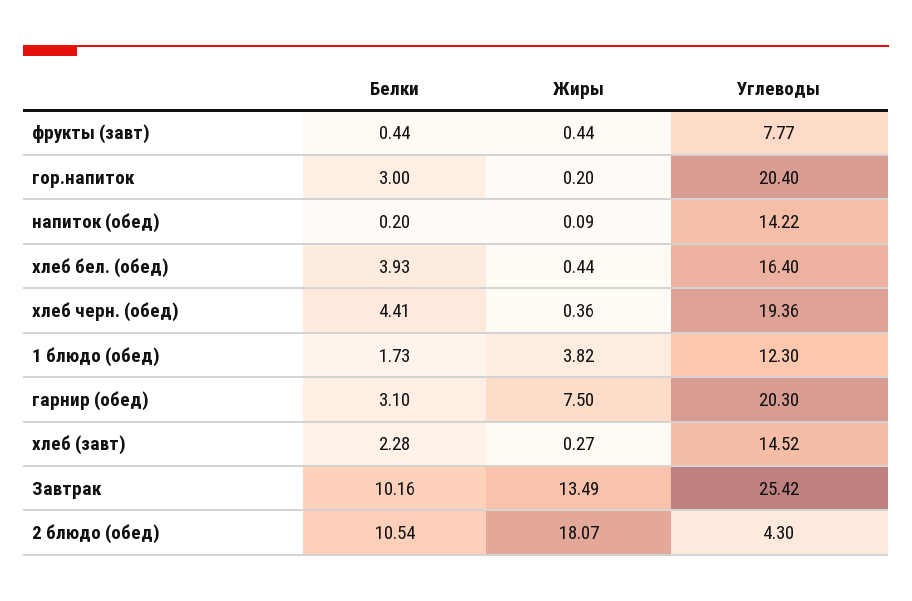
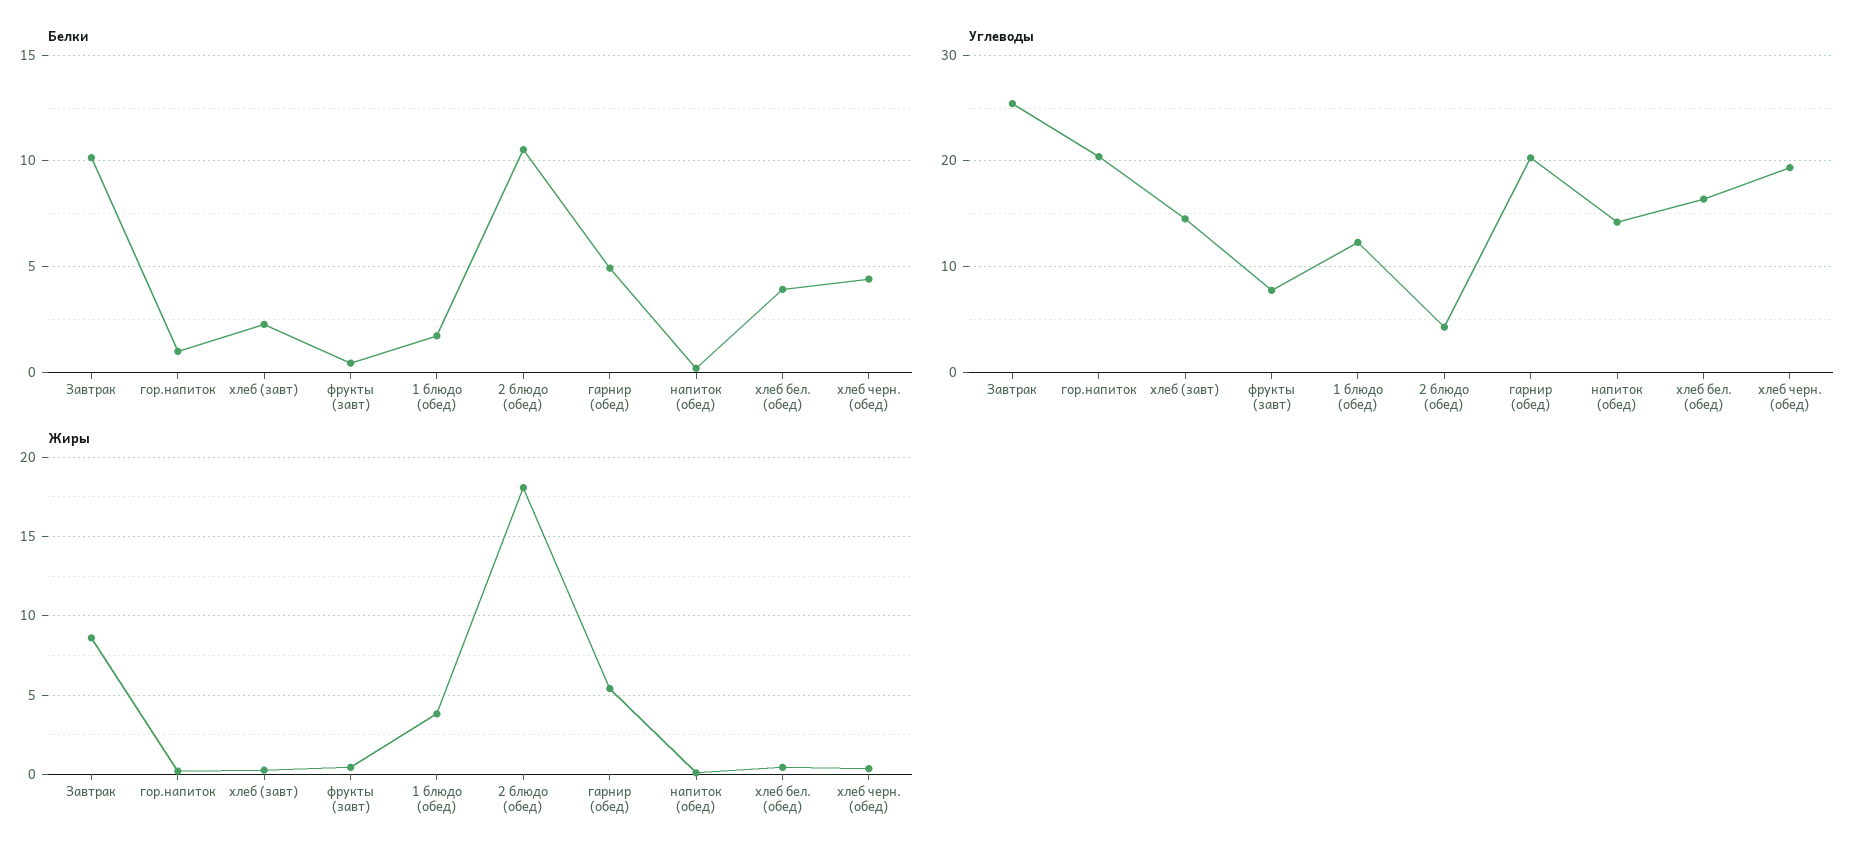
Белки, гор.напиток: 3 -> 1
Белки, гарнир (обед): 3.1 -> 5
Жиры, гарнир (обед): 7.5 -> 5.5
Жиры, Завтрак: 13.49 -> 8.5

